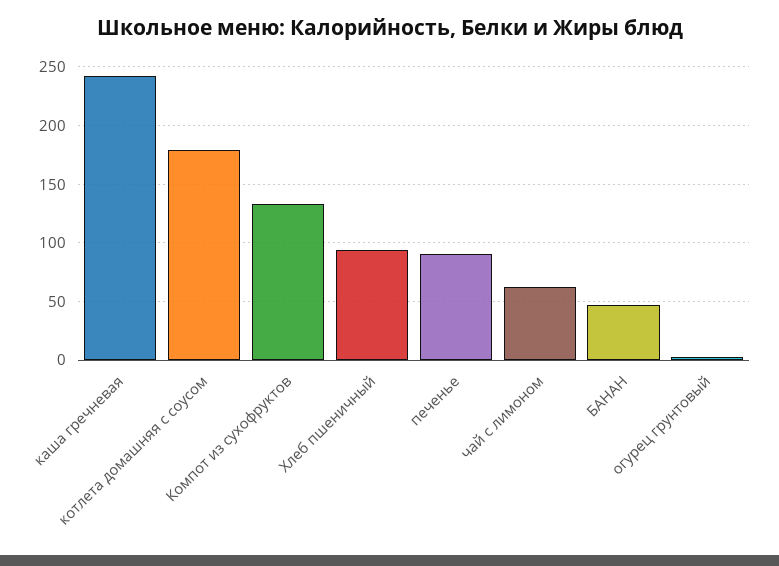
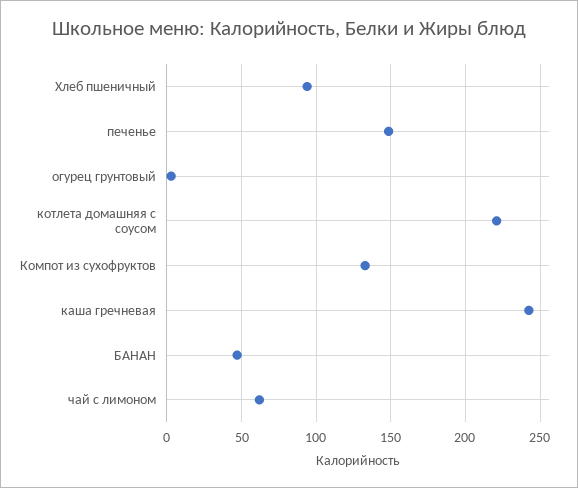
котлета домашняя с соусом: 180 -> 220
печенье: 90 -> 150

